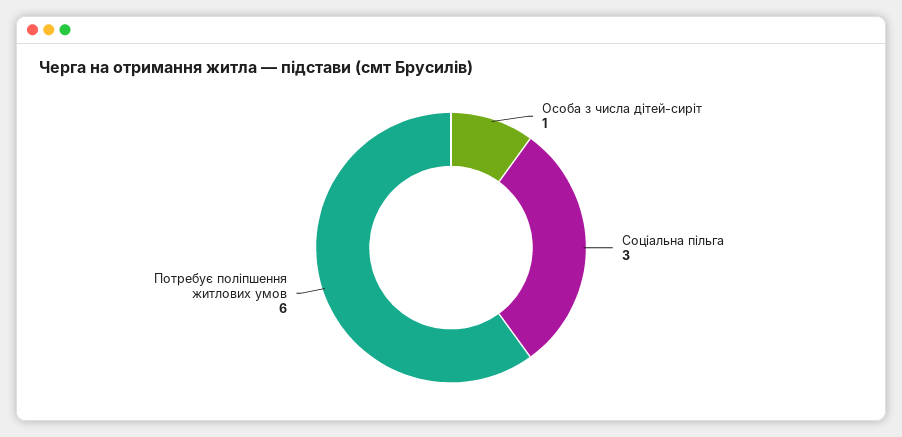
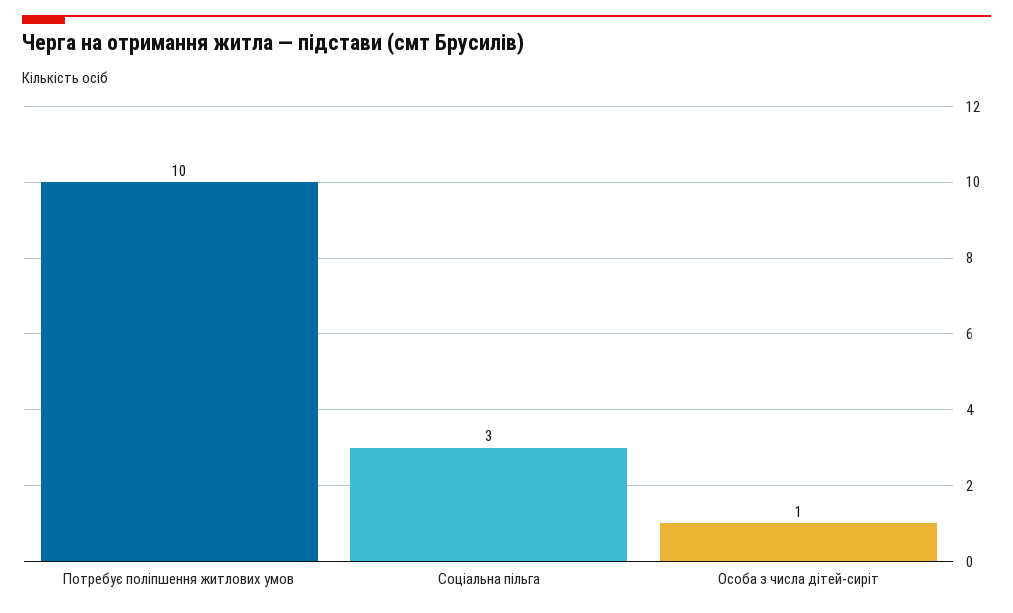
Потребує поліпшення житлових умов: 6 -> 10

